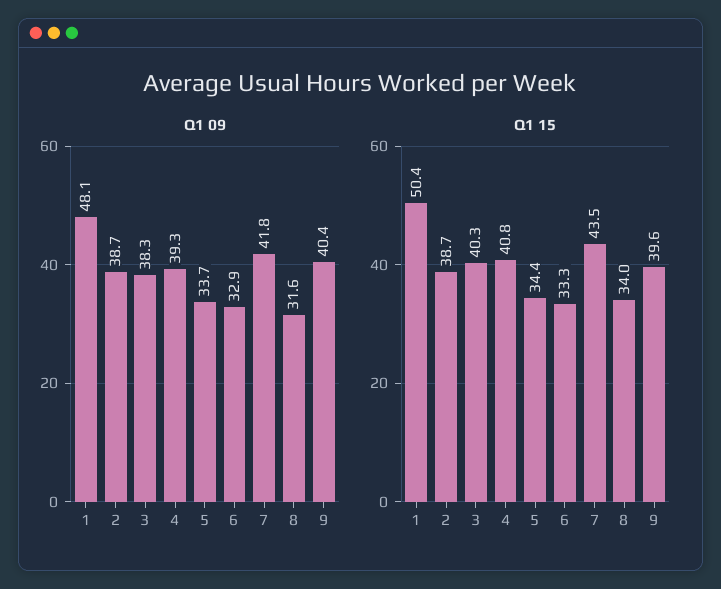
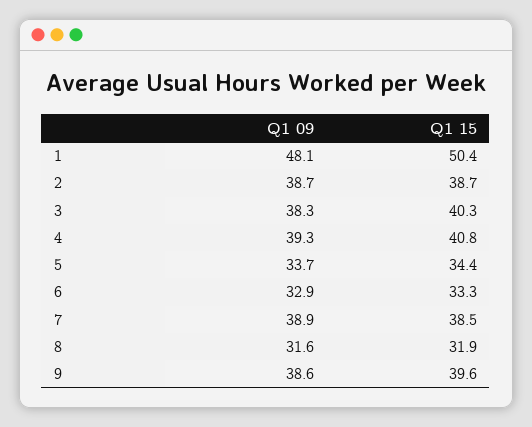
Q1 09, 7: 41.8 -> 38.9
Q1 09, 9: 40.4 -> 38.6
Q1 15, 7: 43.5 -> 38.5
Q1 15, 8: 34 -> 31.9

